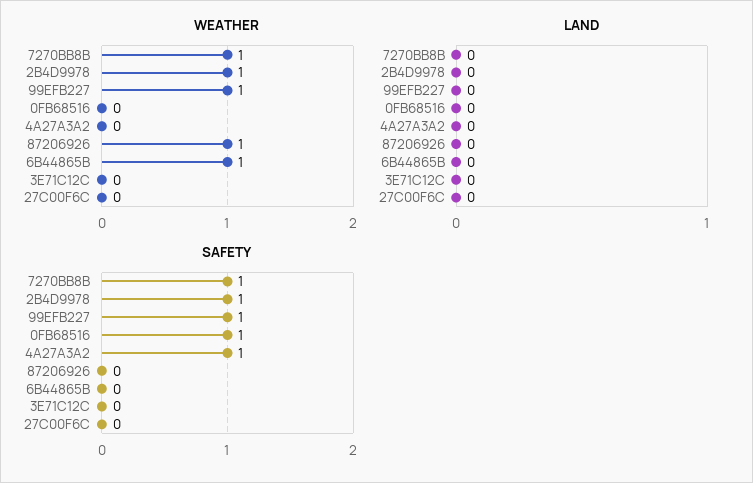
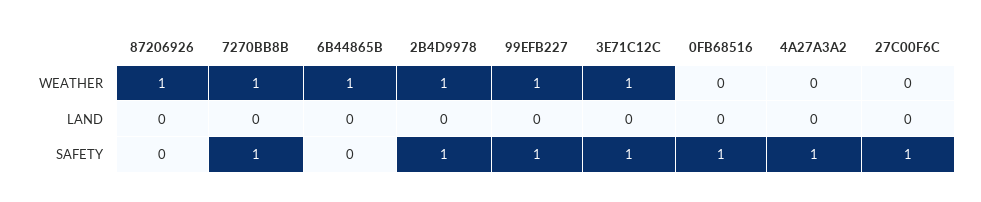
WEATHER, 3E71C12C: 0 -> 1
SAFETY, 3E71C12C: 0 -> 1
SAFETY, 27C00F6C: 0 -> 1

